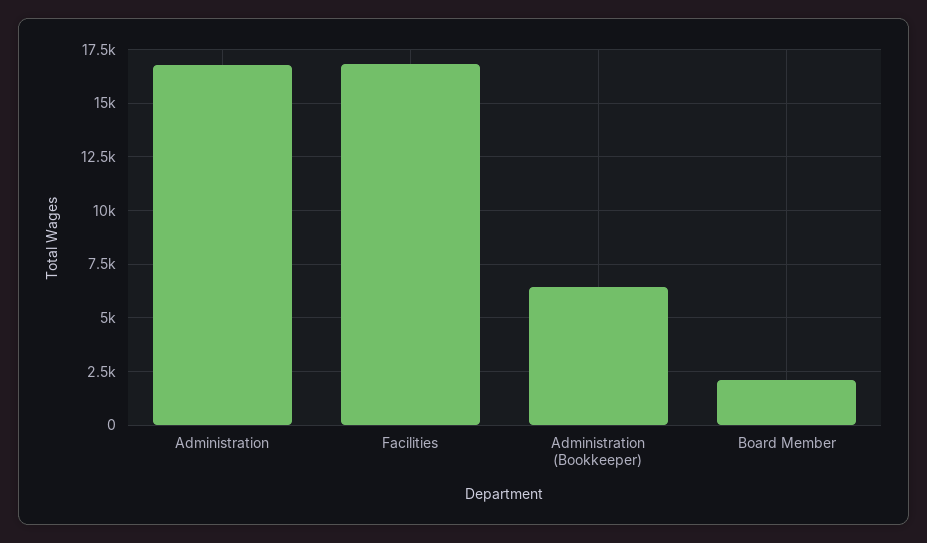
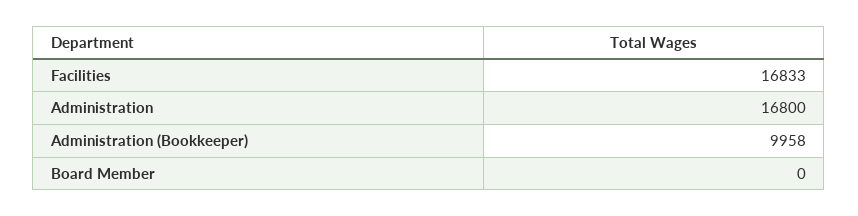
Administration (Bookkeeper): 6500 -> 9958
Board Member: 2000 -> 0

